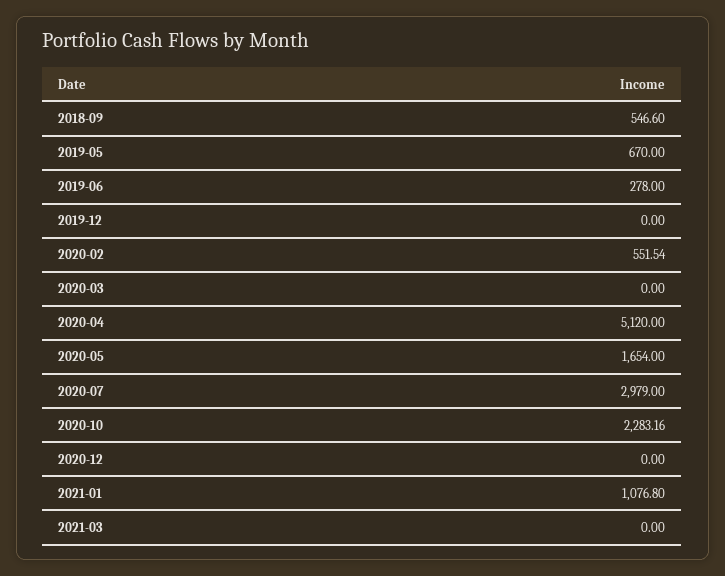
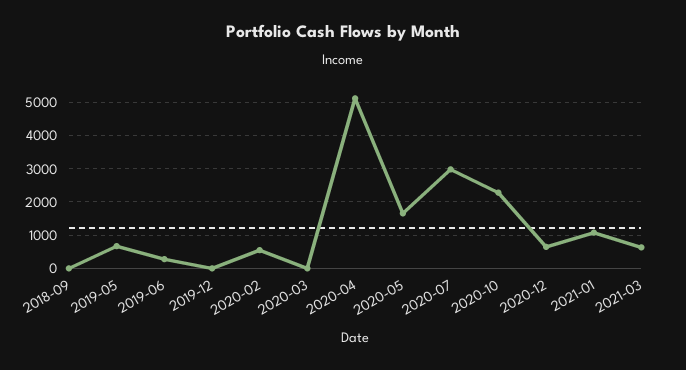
2018-09: 546.6 -> 0
2020-12: 0 -> 600
2021-03: 0 -> 600

